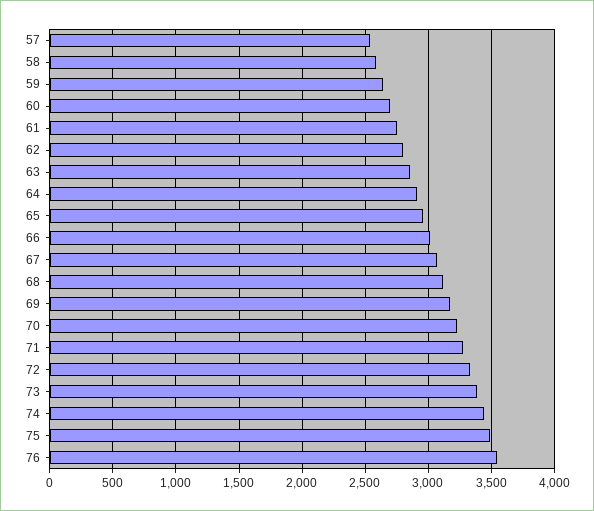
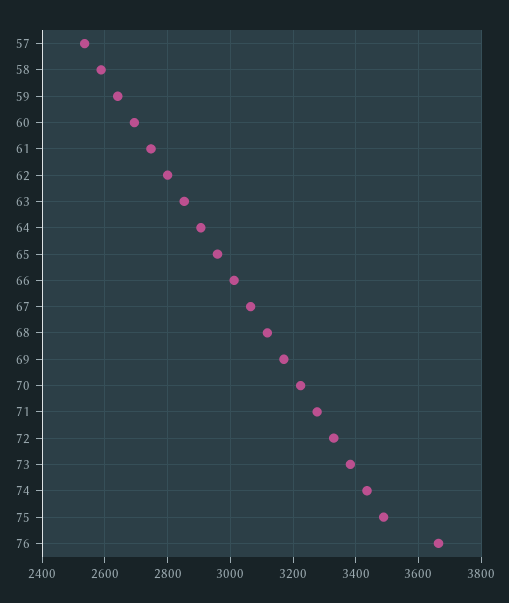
76: 3550 -> 3660

